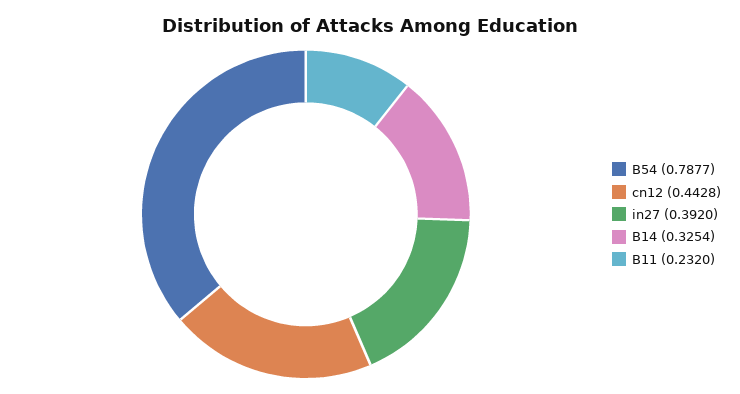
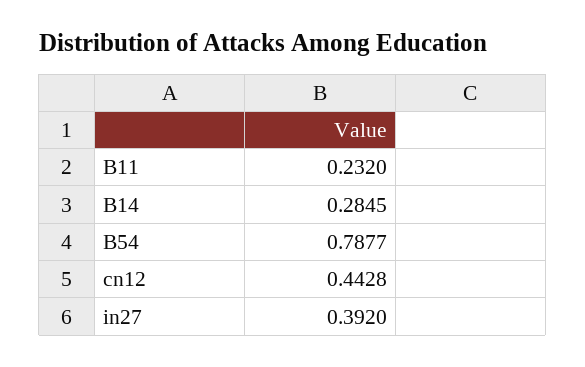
B14: 0.3254 -> 0.2845

